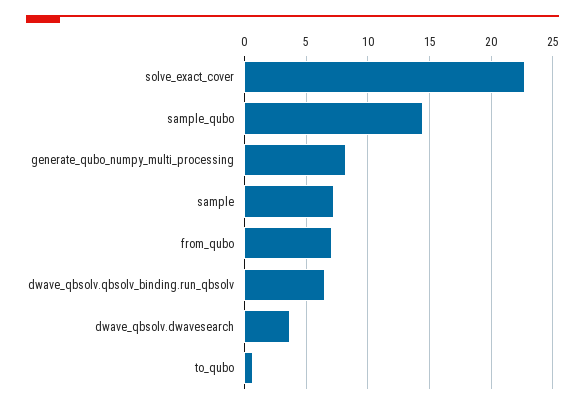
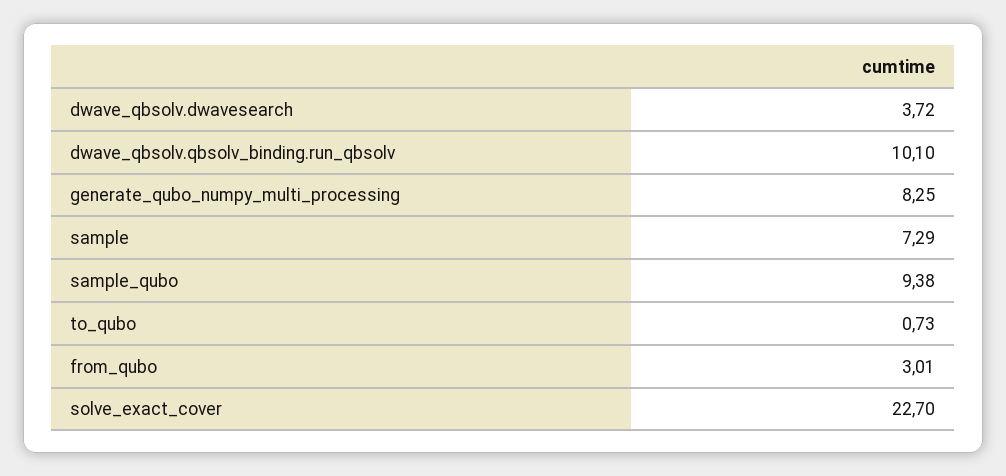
sample_qubo: 14.5 -> 9.38
from_qubo: 7 -> 3.01
dwave_qbsolv.qbsolv_binding.run_qbsolv: 6.5 -> 10.1

